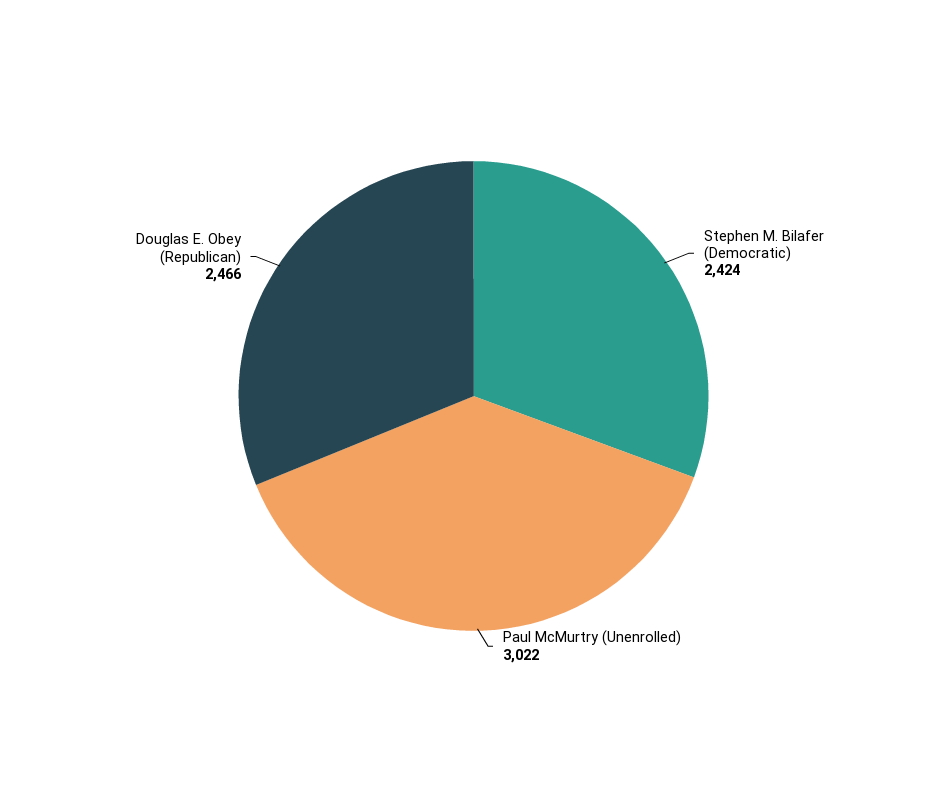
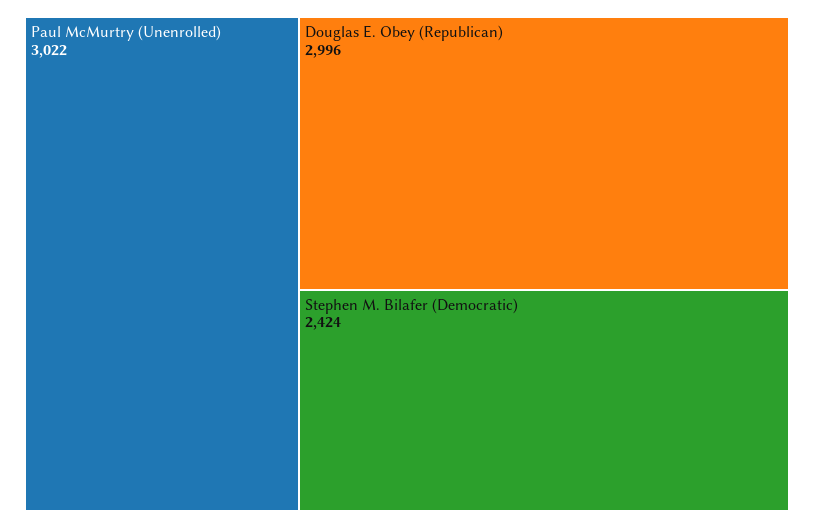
Douglas E. Obey (Republican): 2466 -> 2996

